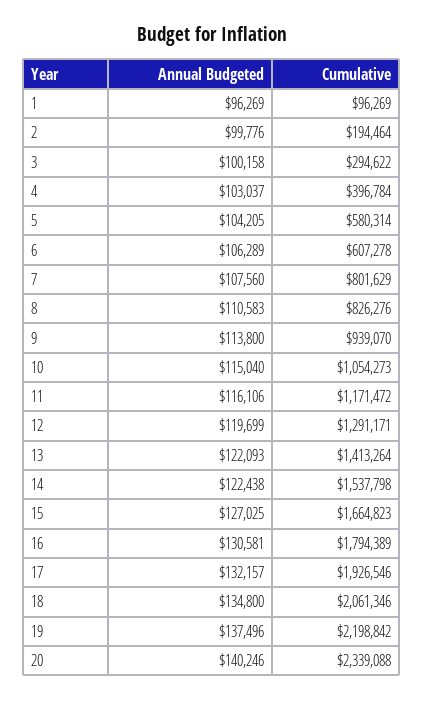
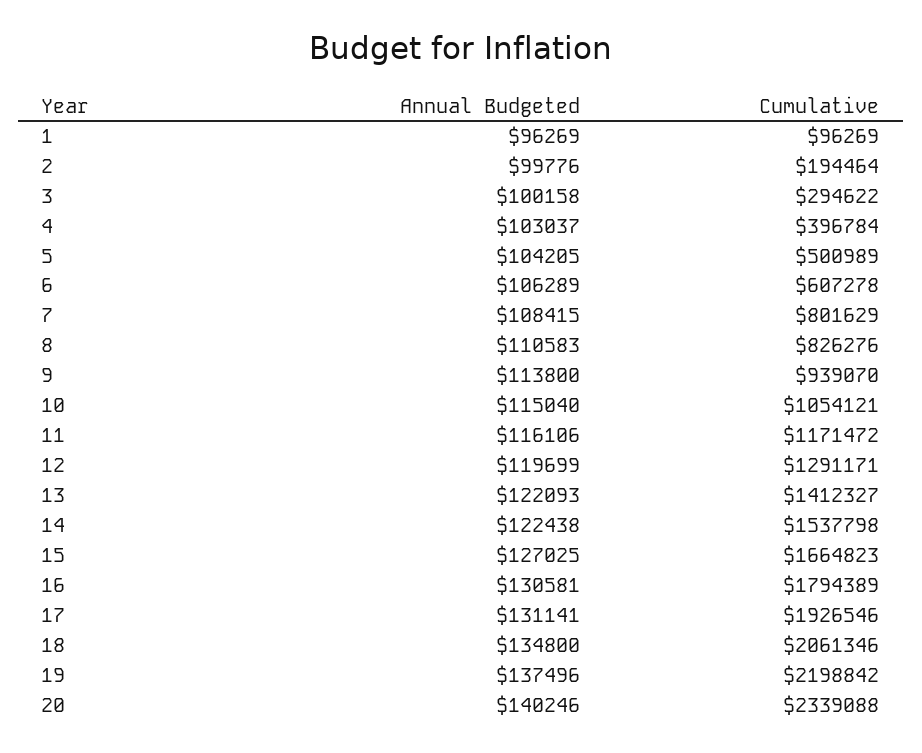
Cumulative, 5: 580314 -> 500989
Annual Budgeted, 7: 107560 -> 108415
Cumulative, 10: 1054273 -> 1054121
Cumulative, 13: 1413264 -> 1412327
Annual Budgeted, 17: 132157 -> 131141

